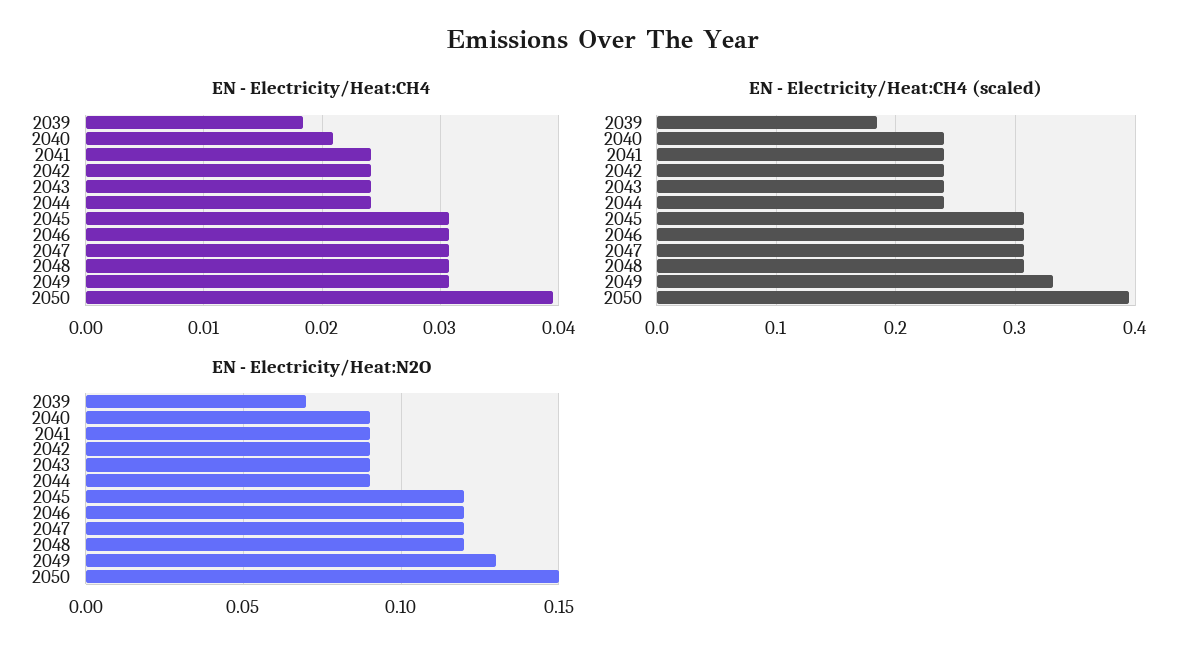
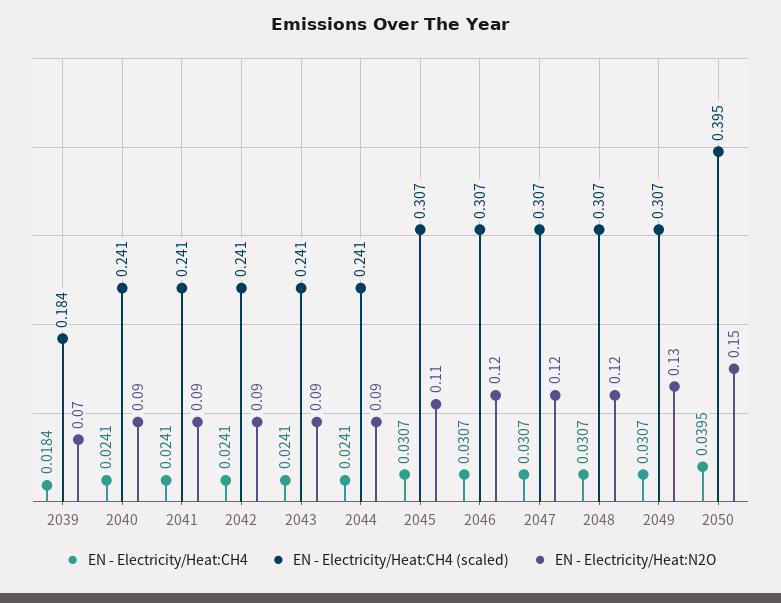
EN - Electricity/Heat:CH4, 2040: 0.021 -> 0.0241
EN - Electricity/Heat:CH4 (scaled), 2049: 0.33 -> 0.307
EN - Electricity/Heat:N2O, 2045: 0.12 -> 0.11

